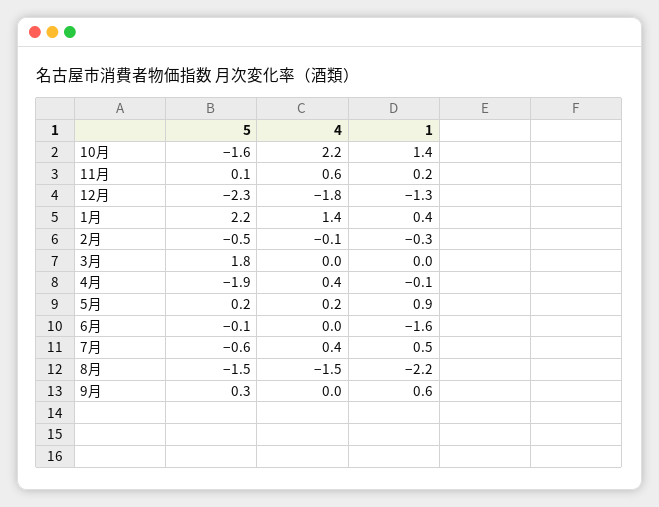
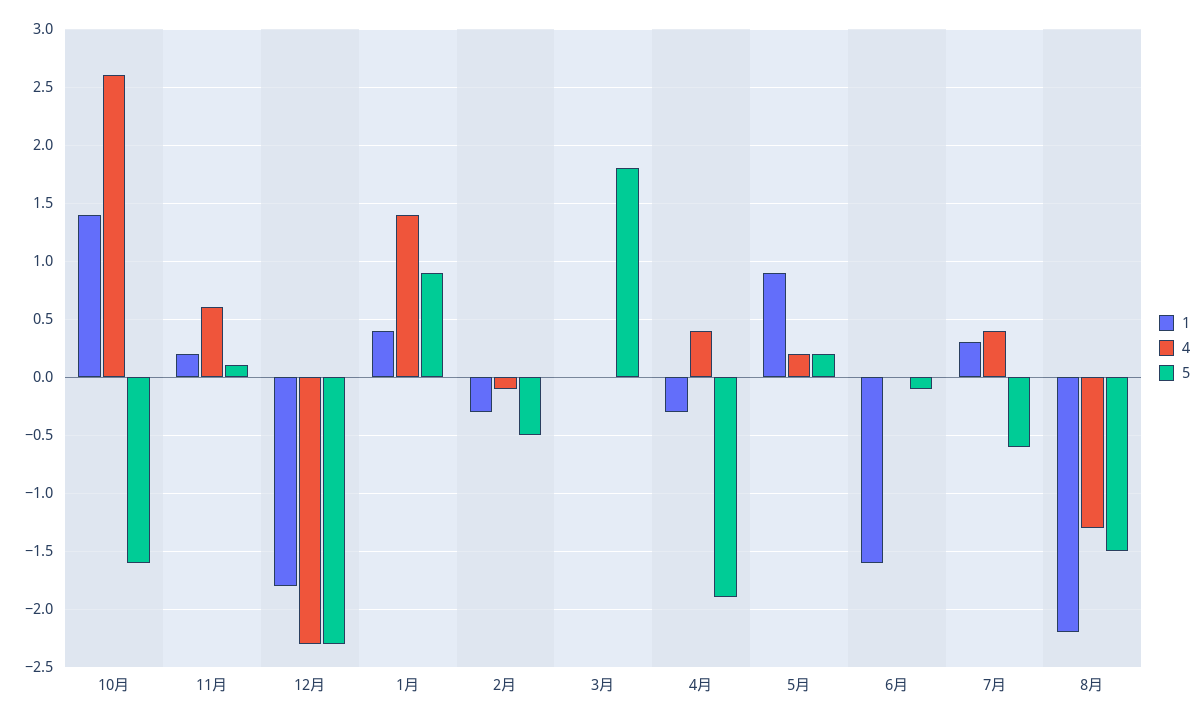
4, 10月: 2.2 -> 2.6
4, 12月: -1.8 -> -2.3
1, 12月: -1.3 -> -1.8
5, 1月: 2.2 -> 0.9
1, 4月: -0.1 -> -0.3
1, 7月: 0.5 -> 0.3
4, 8月: -1.5 -> -1.3
5, 9月: 0.3 -> none
4, 9月: 0 -> none
1, 9月: 0.6 -> none

